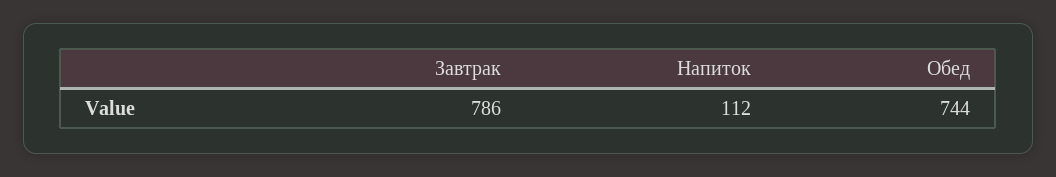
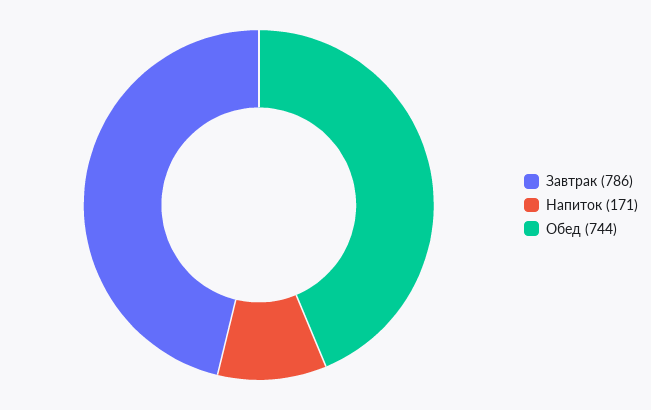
Напиток: 112 -> 171

